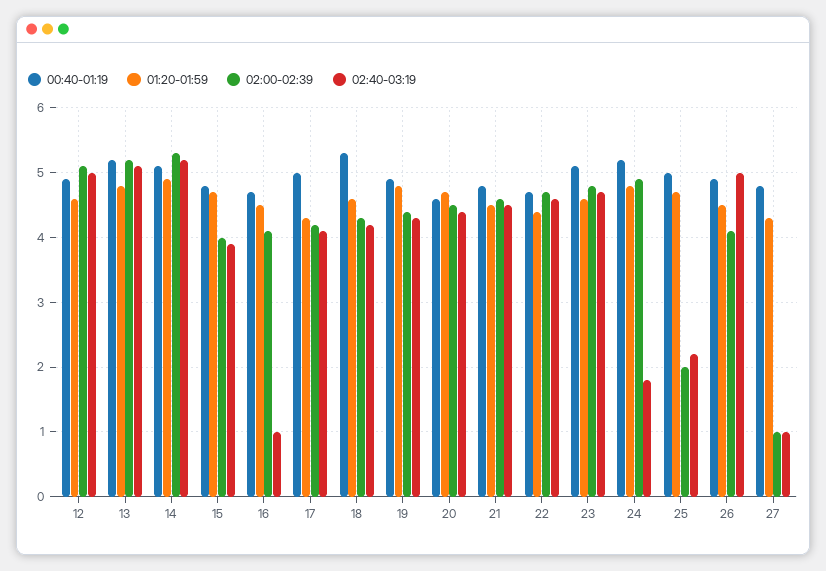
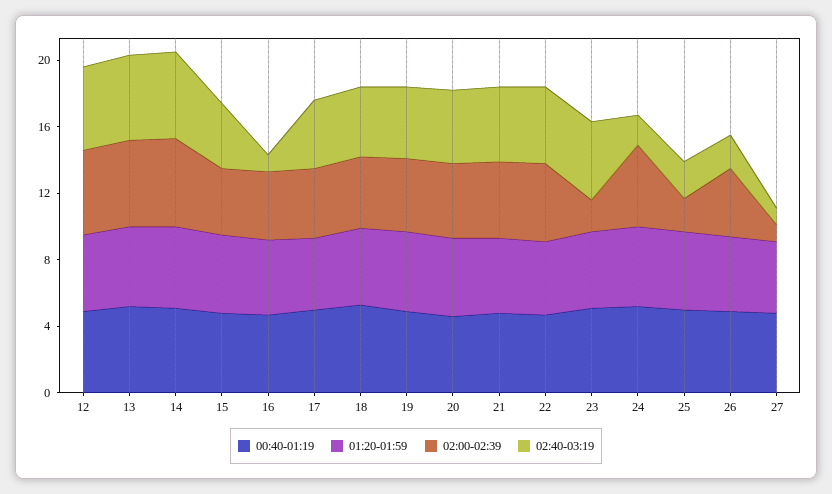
02:00-02:39, 23: 4.8 -> 2
02:40-03:19, 26: 5 -> 2

